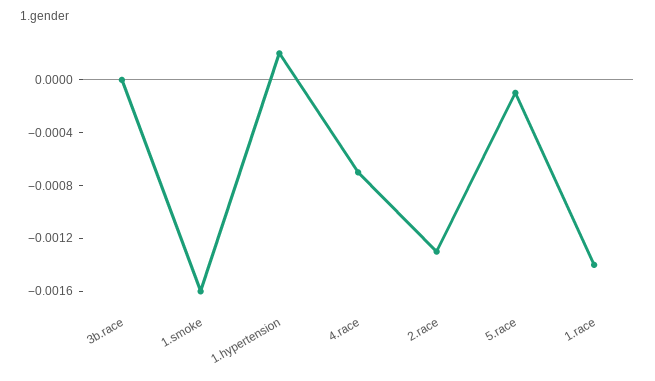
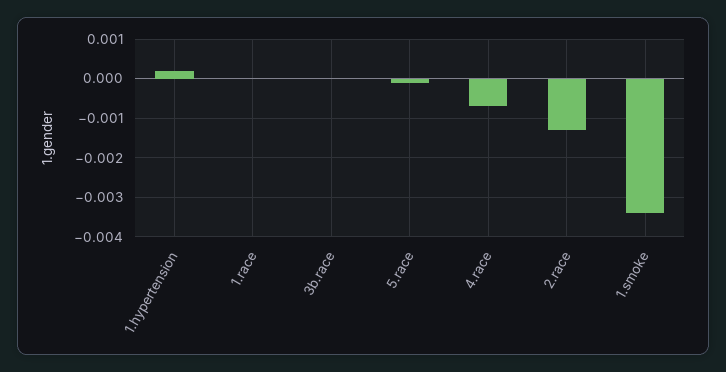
1.smoke: -0.0016 -> -0.0035
1.race: -0.0014 -> 0

